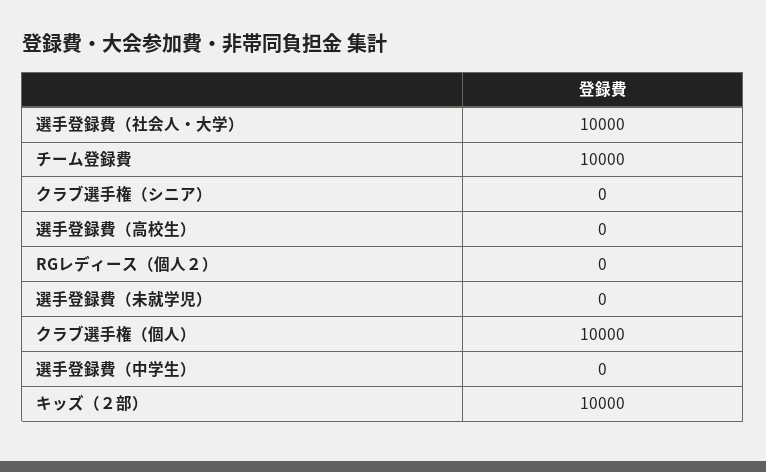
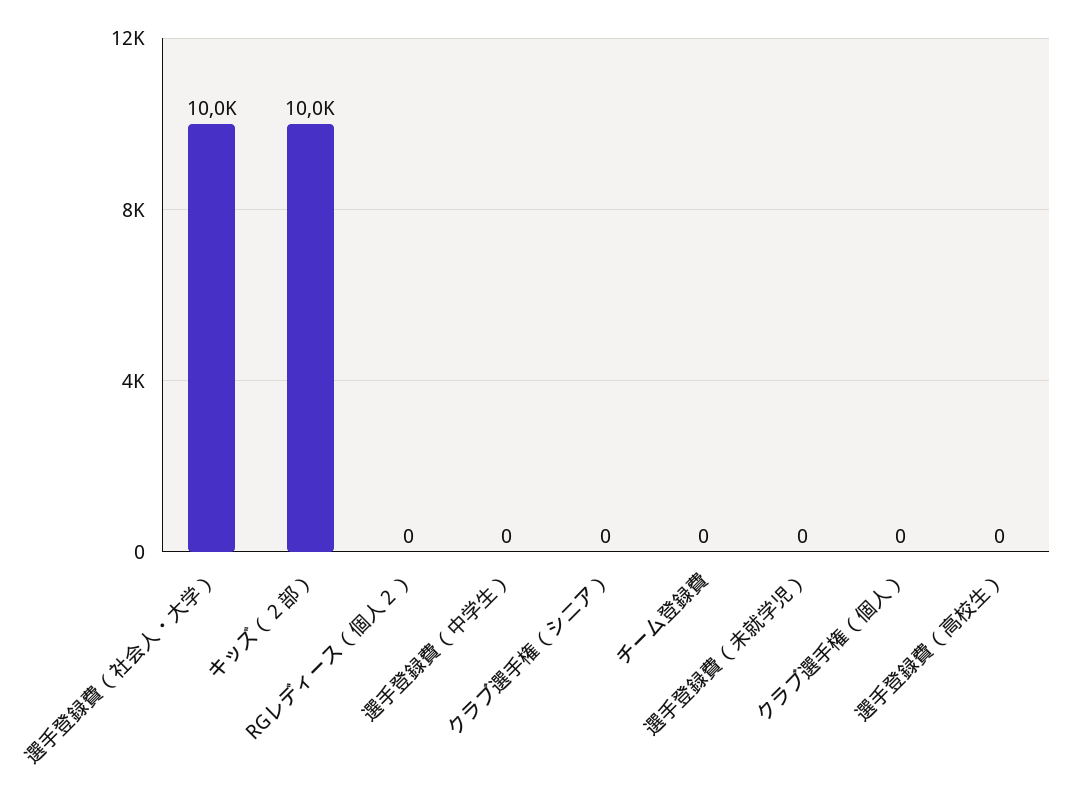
チーム登録費: 10000 -> 0
クラブ選手権（個人）: 10000 -> 0

